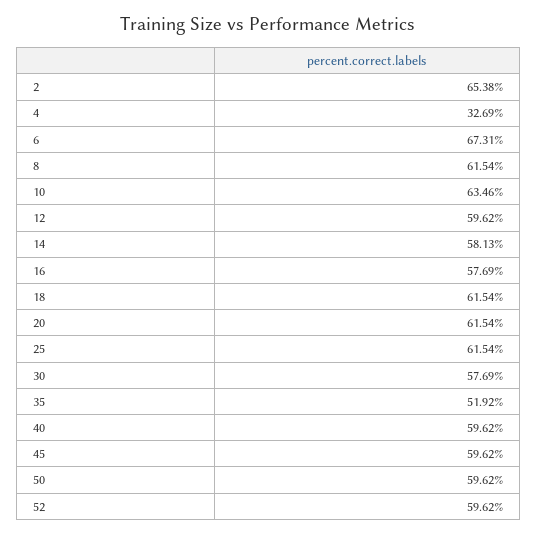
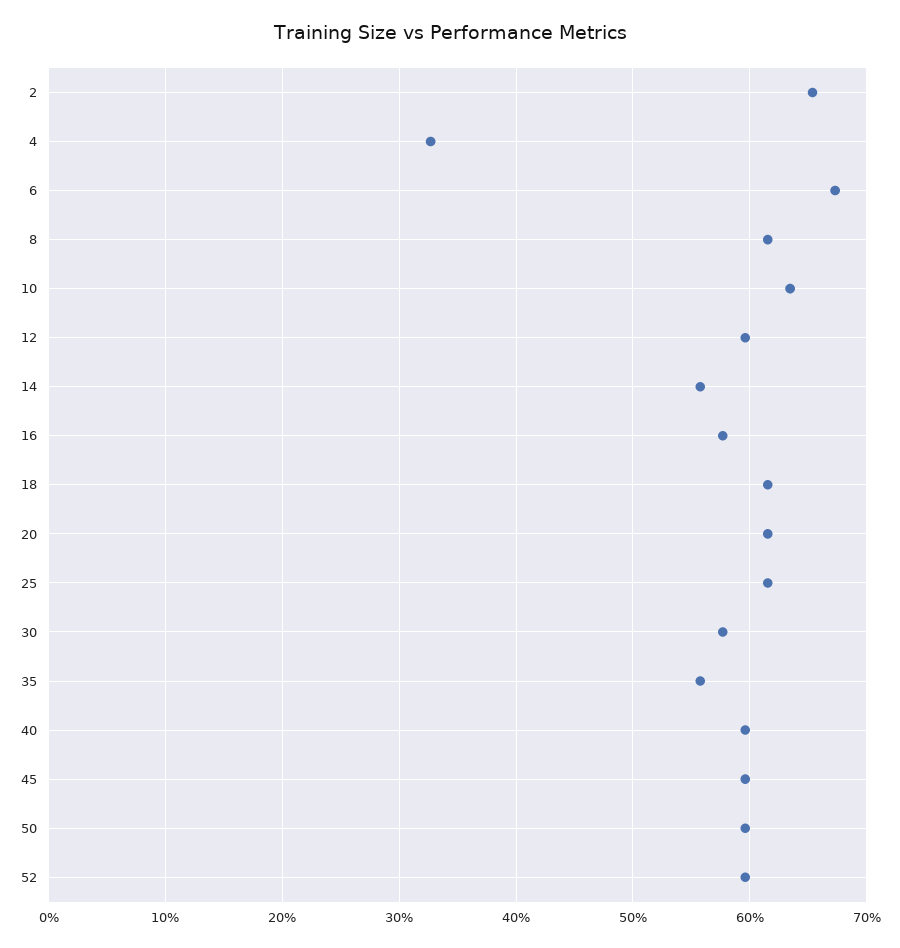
14: 58.13 -> 56
35: 51.92 -> 56

